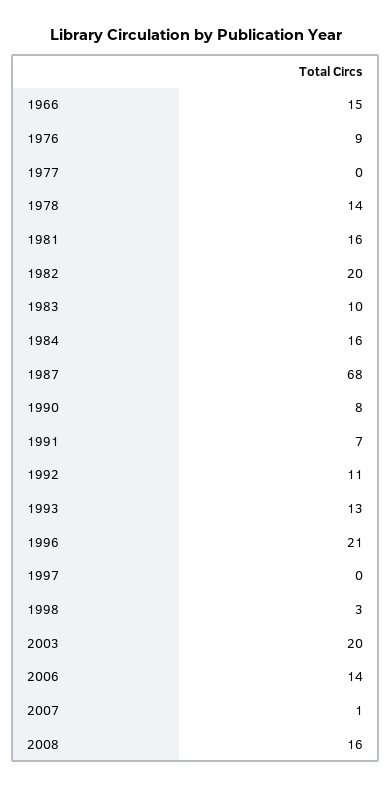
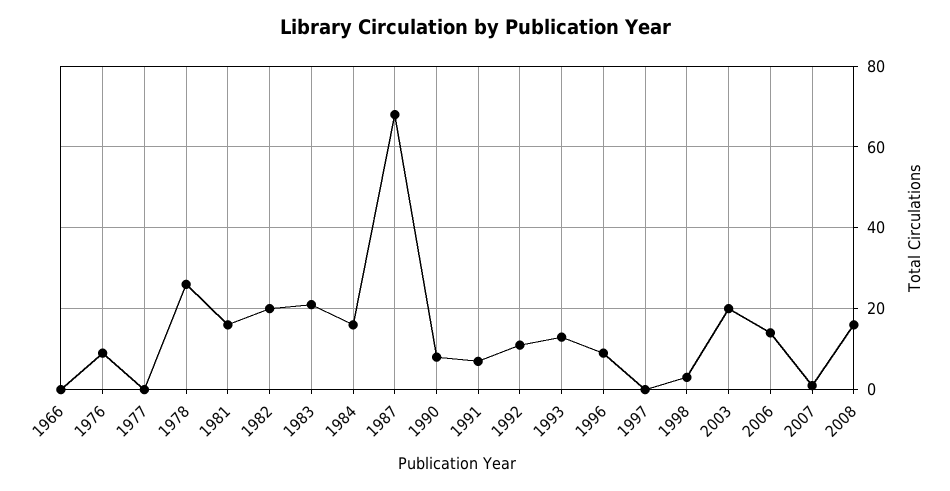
1966: 15 -> 0
1978: 14 -> 25
1983: 10 -> 20
1996: 21 -> 10

